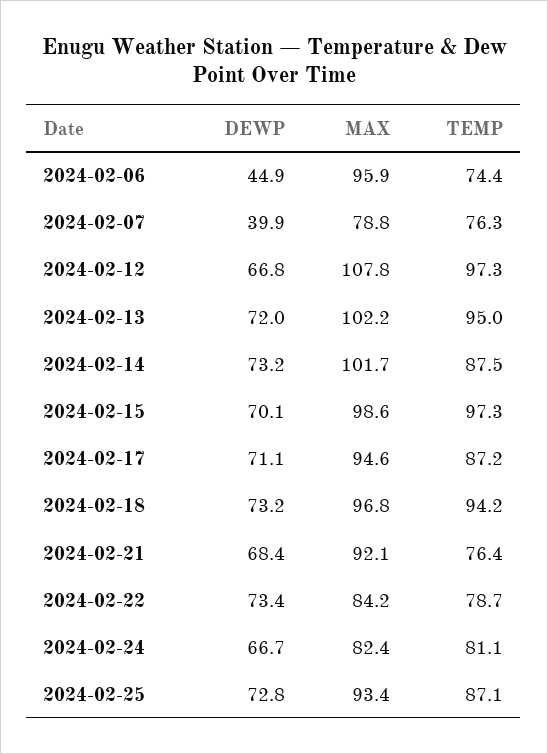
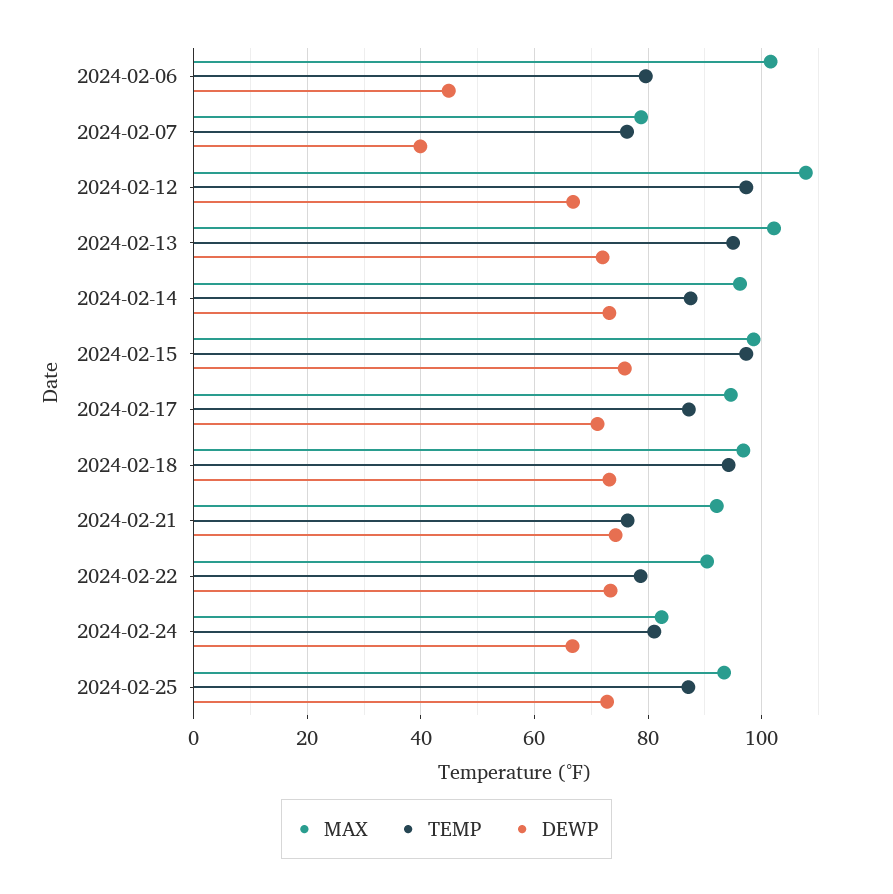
MAX, 2024-02-06: 95.9 -> 102
TEMP, 2024-02-06: 74.4 -> 80
MAX, 2024-02-14: 101.7 -> 96
DEWP, 2024-02-15: 70.1 -> 76
DEWP, 2024-02-21: 68.4 -> 74
MAX, 2024-02-22: 84.2 -> 90

